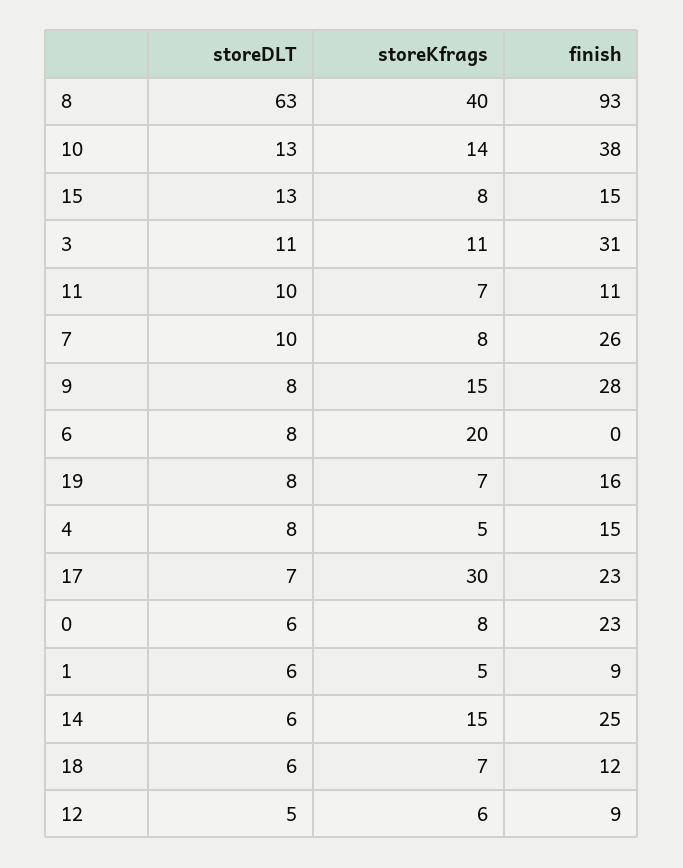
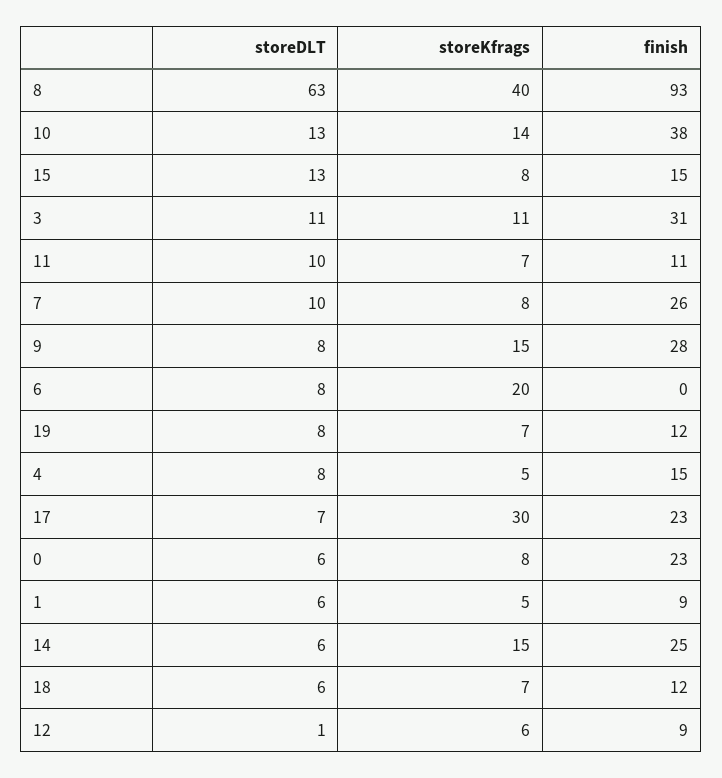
finish, 19: 16 -> 12
storeDLT, 12: 5 -> 1

